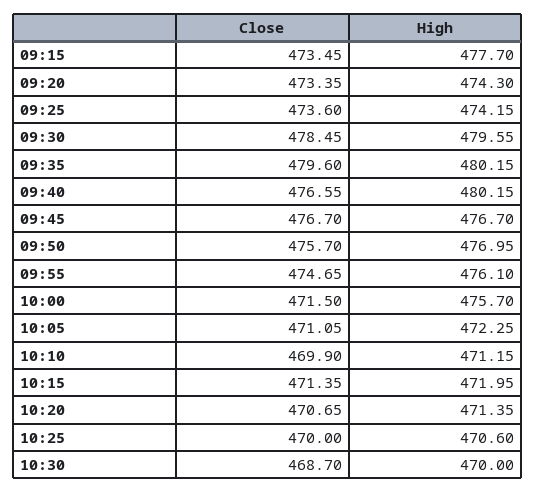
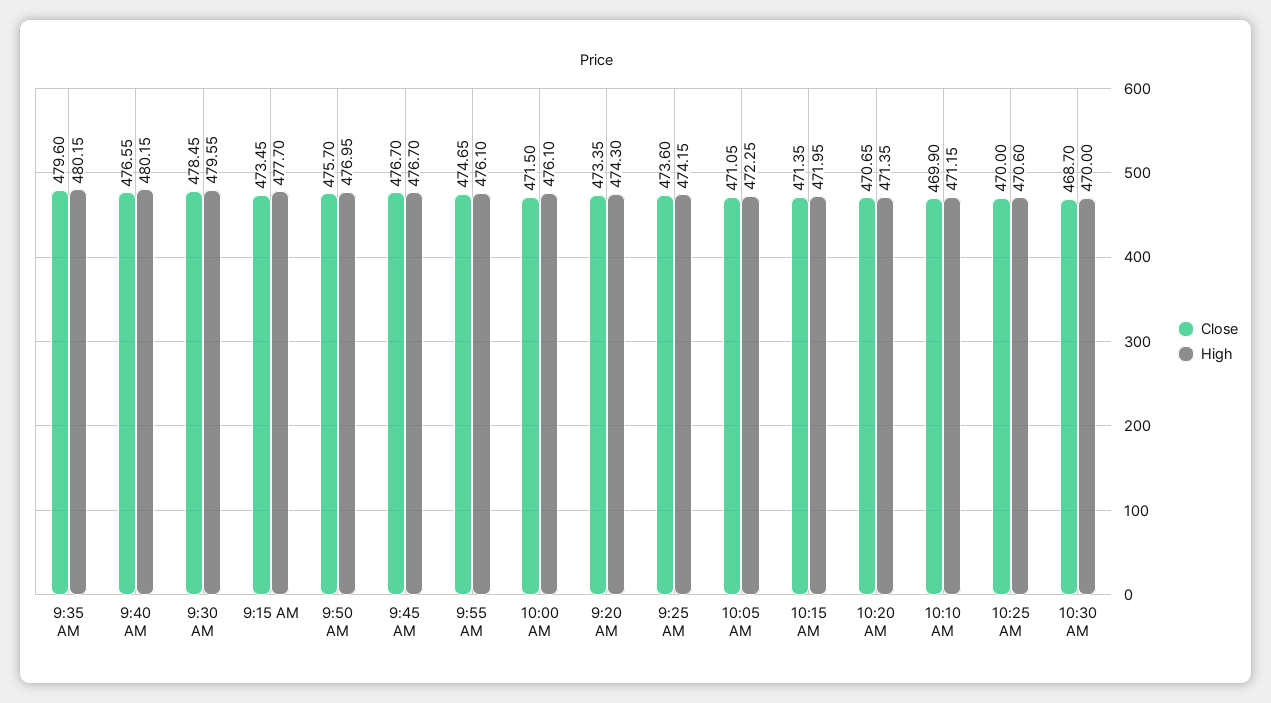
High, 10:00: 475.7 -> 476.1

